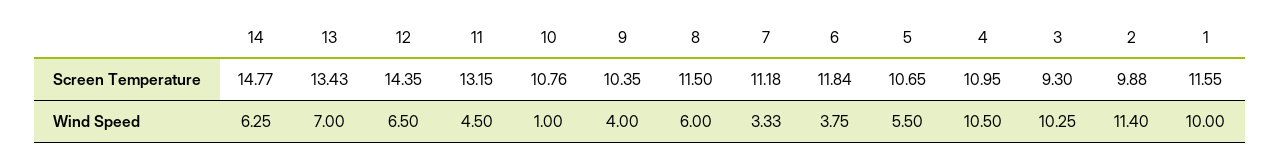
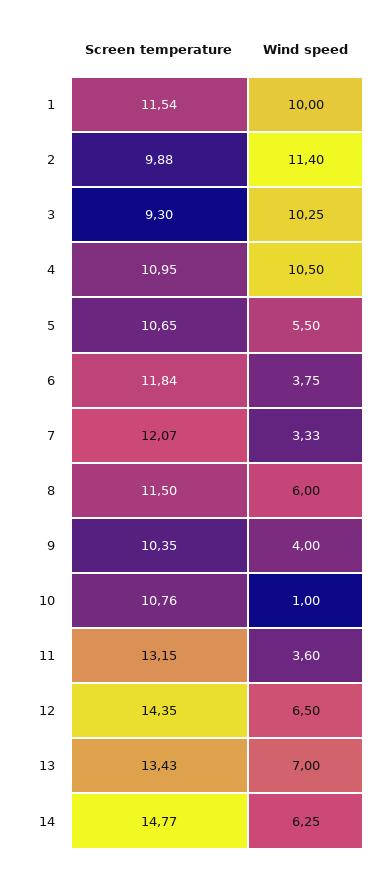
7, Screen Temperature: 11.18 -> 12.07
1, Screen Temperature: 11.55 -> 11.54
11, Wind Speed: 4.5 -> 3.6

